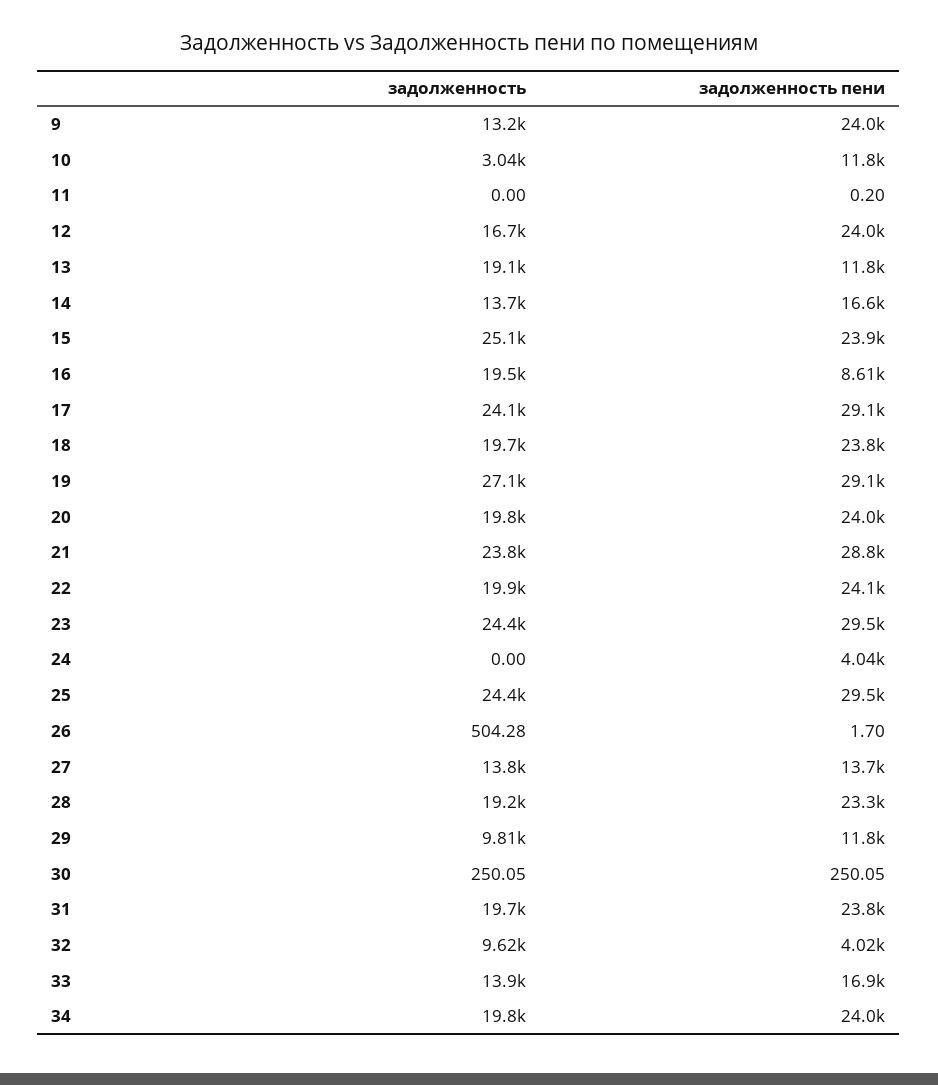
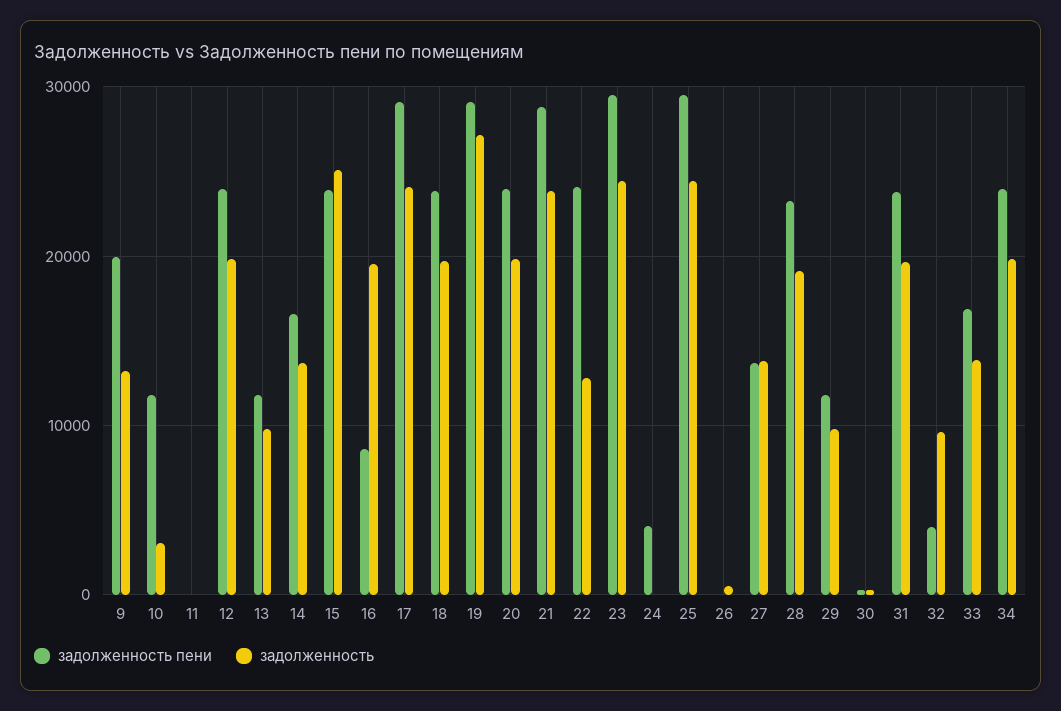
задолженность пени, 9: 24000 -> 20000
задолженность, 12: 16700 -> 20000
задолженность, 13: 19100 -> 10000
задолженность, 22: 19900 -> 13000

